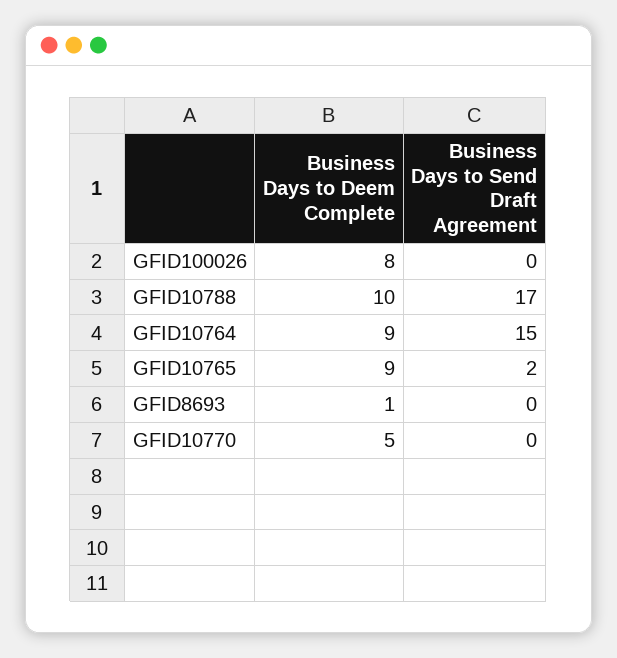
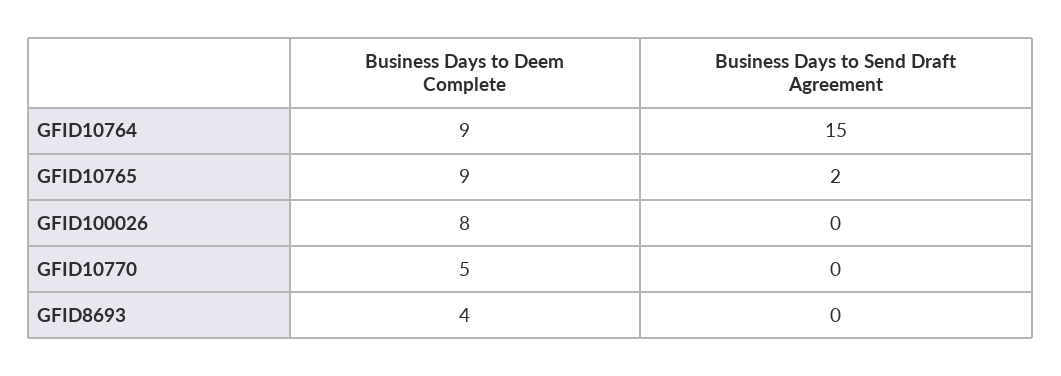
Business Days to Deem Complete, GFID10788: 10 -> none
Business Days to Send Draft Agreement, GFID10788: 17 -> none
Business Days to Deem Complete, GFID8693: 1 -> 4

